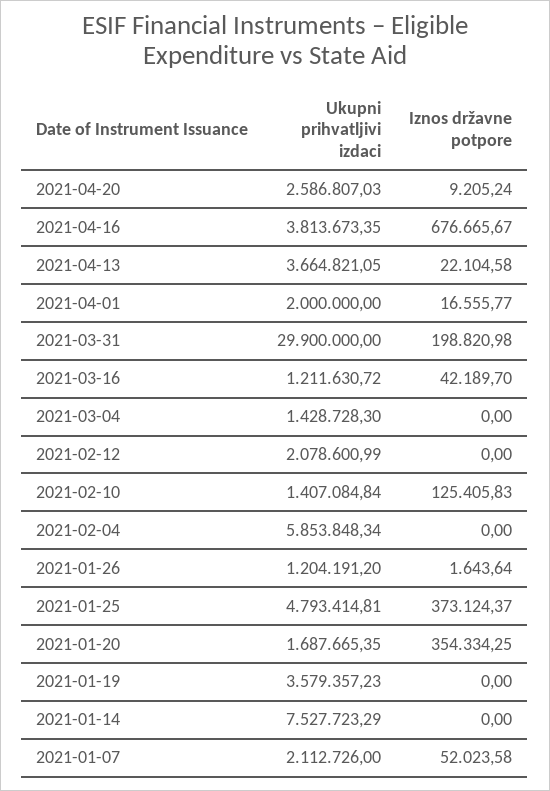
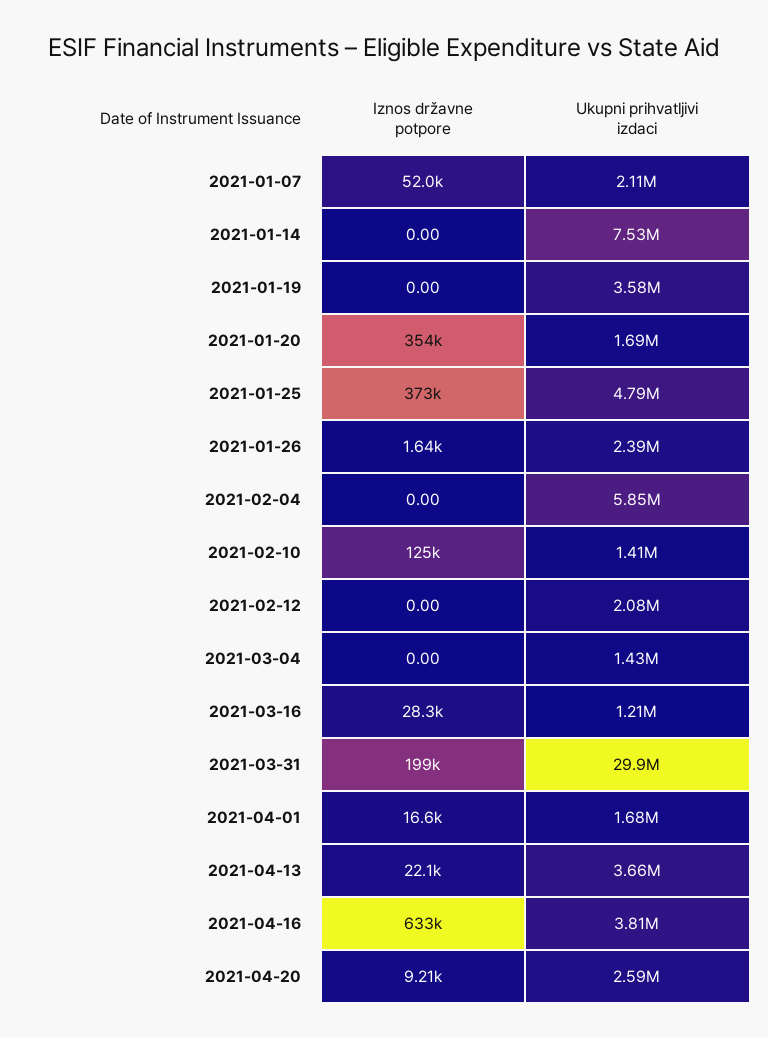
Iznos državne potpore, 2021-04-16: 676665.67 -> 633000
Ukupni prihvatljivi izdaci, 2021-04-01: 2000000 -> 1680000
Iznos državne potpore, 2021-03-16: 42189.7 -> 28300
Ukupni prihvatljivi izdaci, 2021-01-26: 1204191.2 -> 2390000

